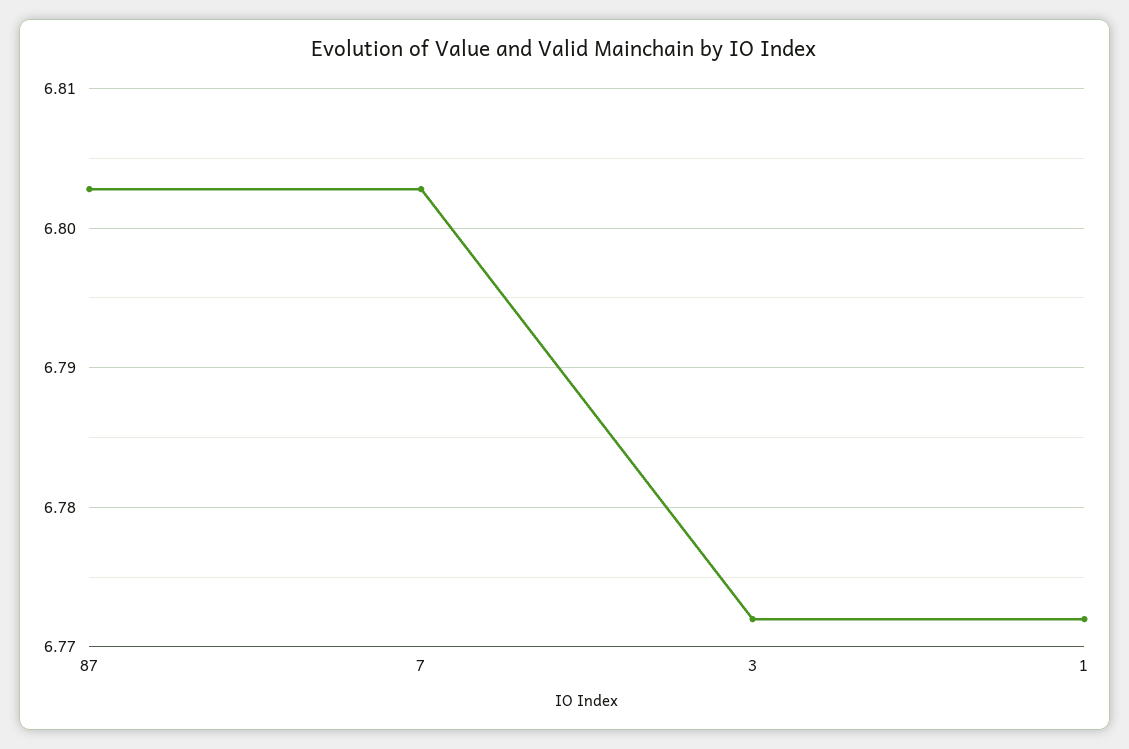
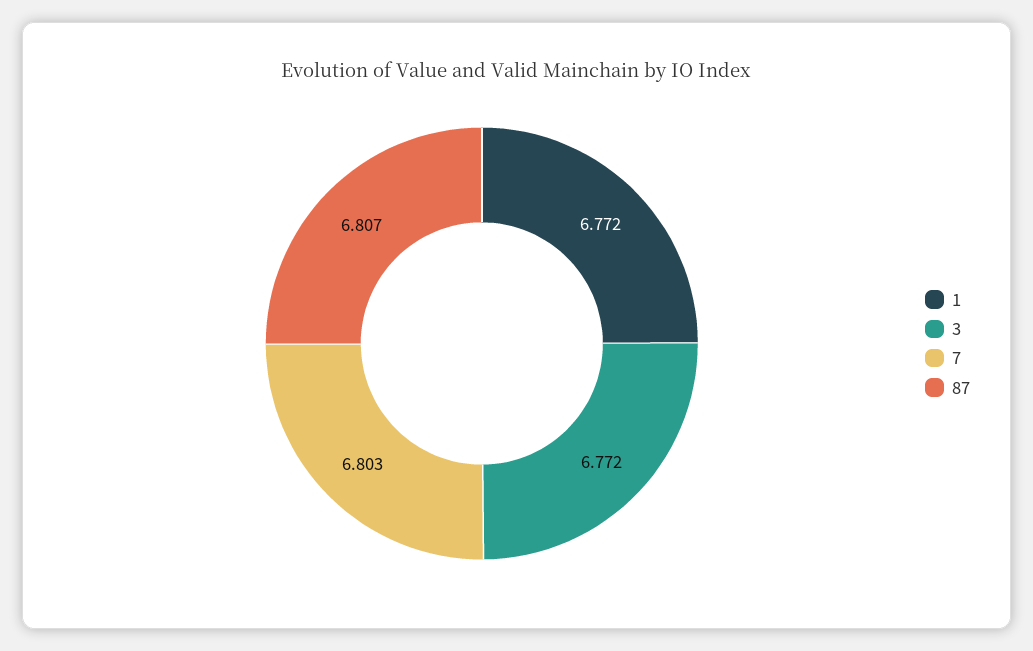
87: 6.803 -> 6.807

